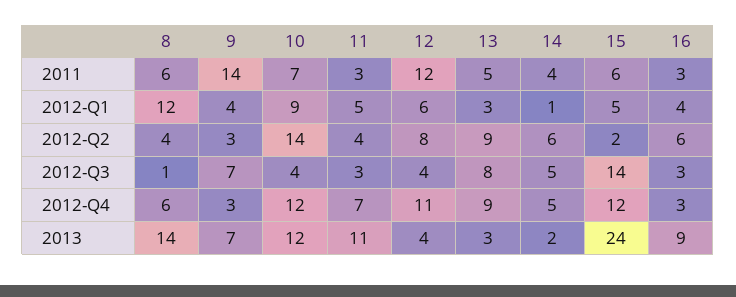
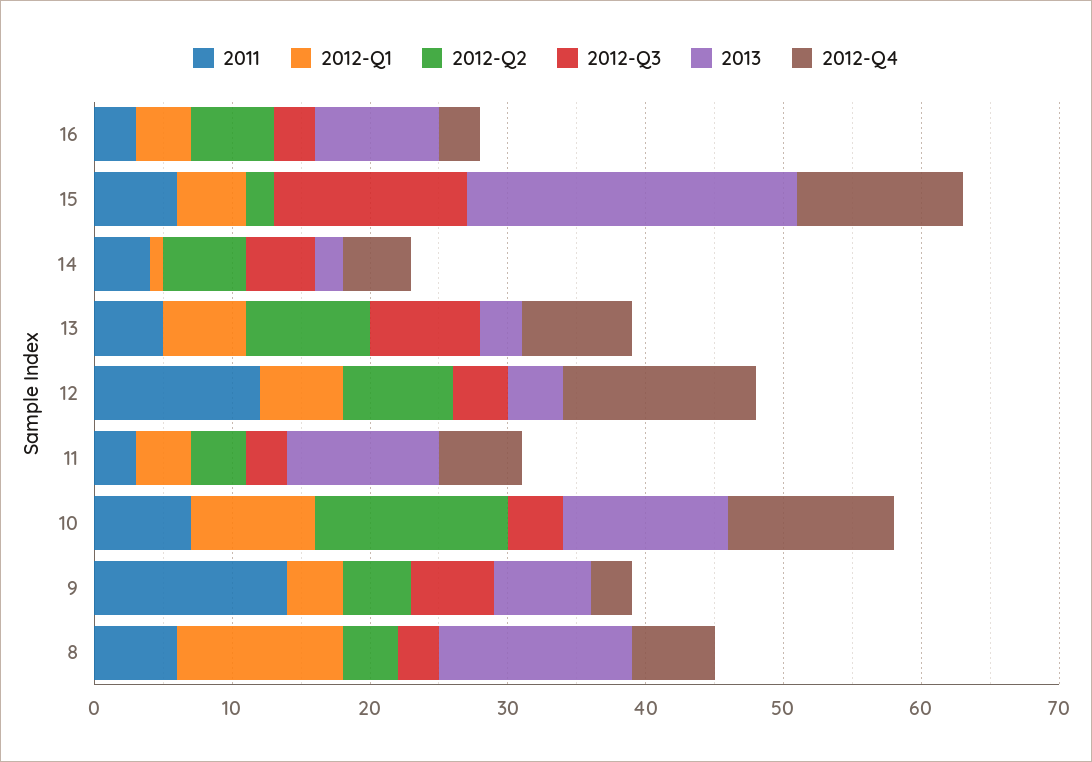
2012-Q1, 11: 5 -> 4
2012-Q1, 13: 3 -> 6
2012-Q2, 9: 3 -> 5
2012-Q3, 8: 1 -> 3
2012-Q3, 9: 7 -> 6
2012-Q4, 11: 7 -> 6
2012-Q4, 12: 11 -> 14
2012-Q4, 13: 9 -> 8

